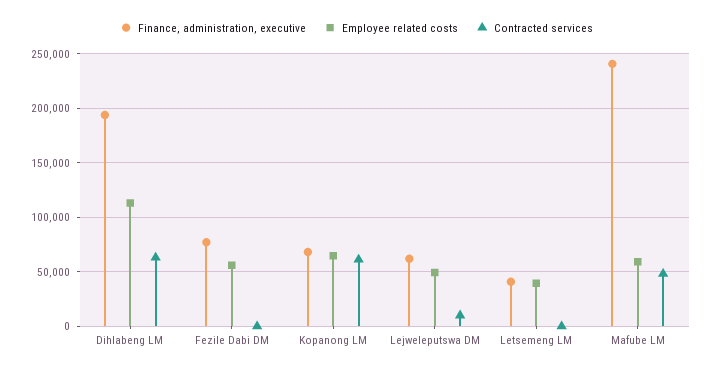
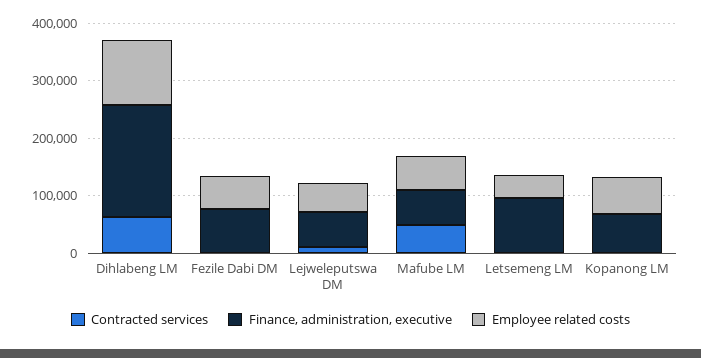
Contracted services, Kopanong LM: 60000 -> 0
Finance, administration, executive, Letsemeng LM: 40000 -> 100000
Finance, administration, executive, Mafube LM: 240000 -> 60000

